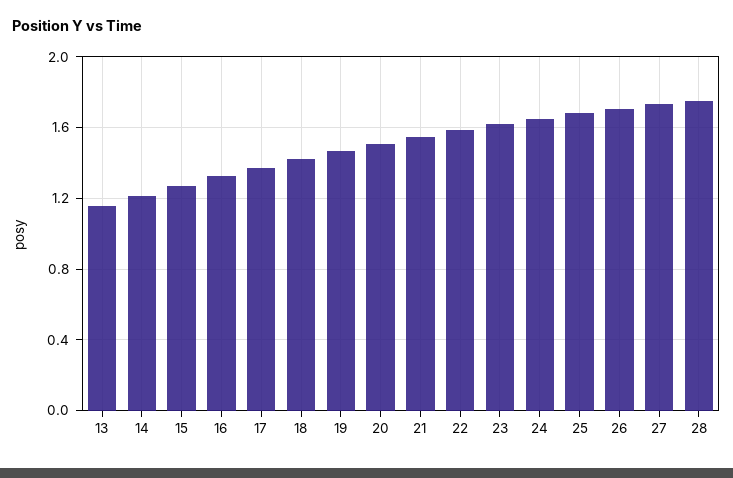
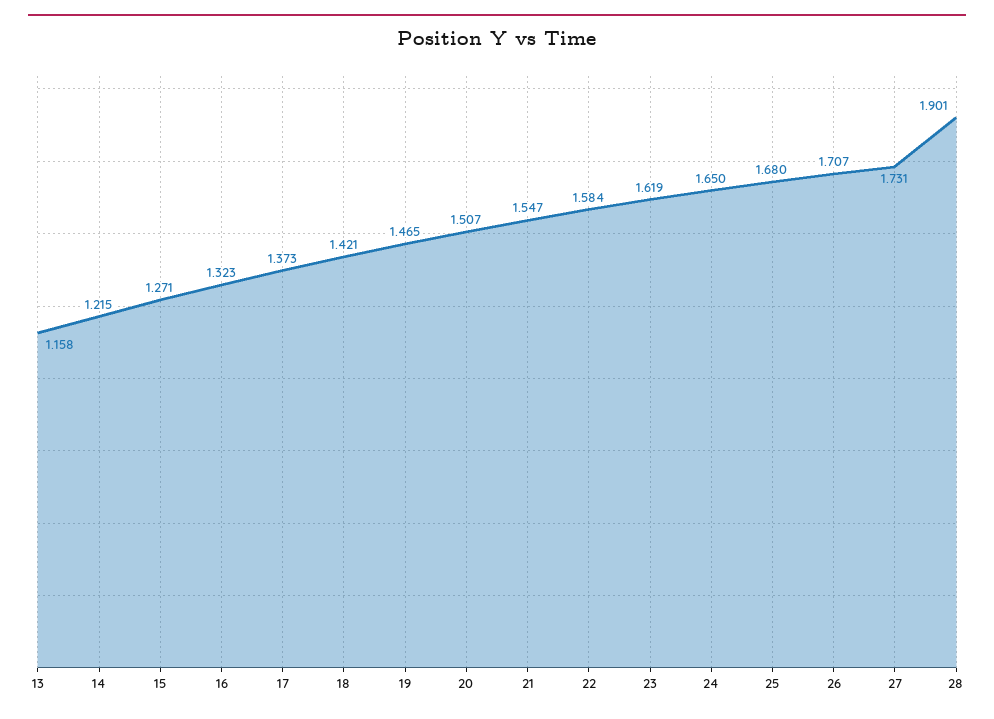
28: 1.75 -> 1.901

